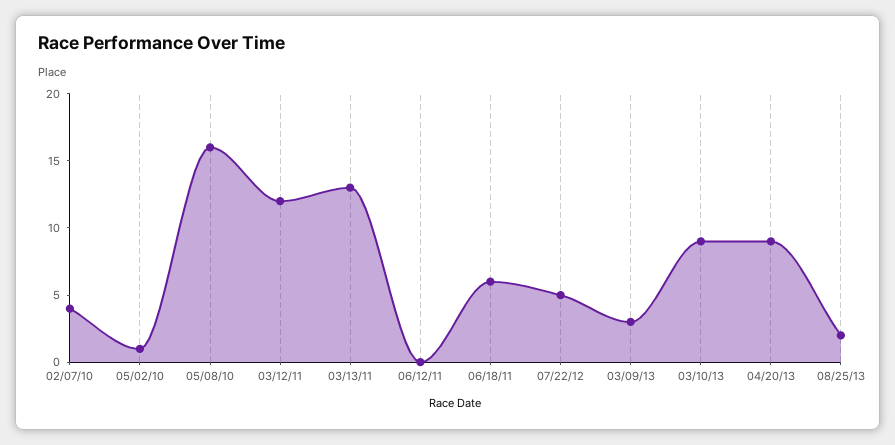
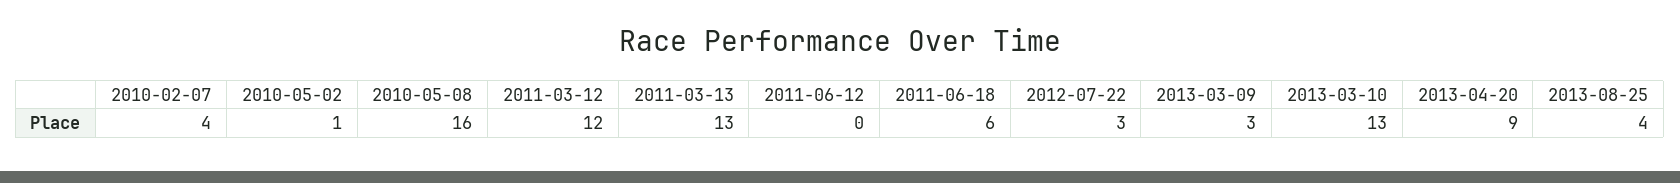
07/22/12: 5 -> 3
03/10/13: 9 -> 13
08/25/13: 2 -> 4

